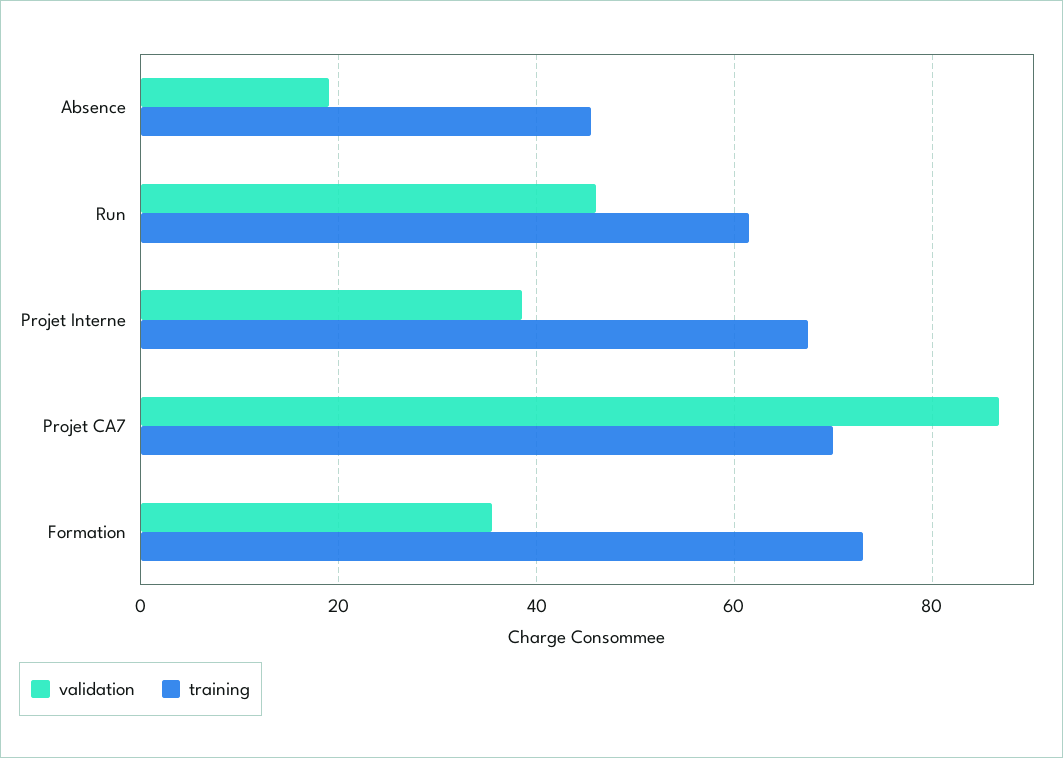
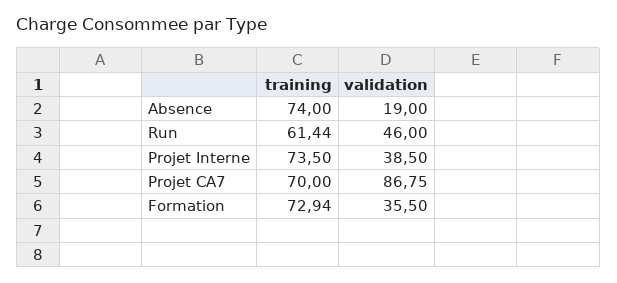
training, Absence: 46 -> 74
training, Projet Interne: 68 -> 73.5

